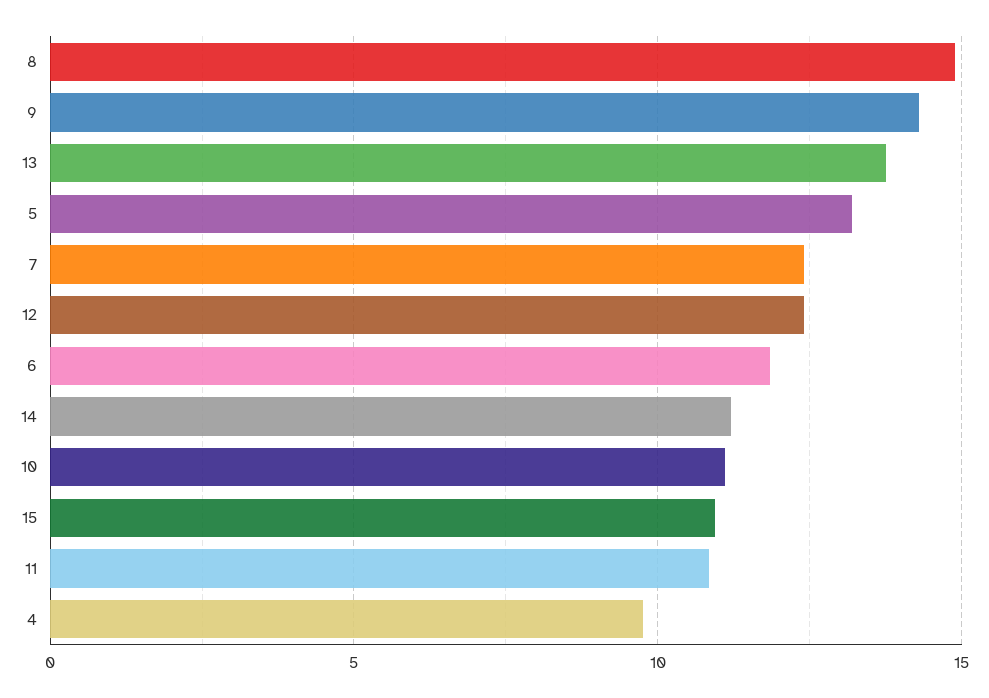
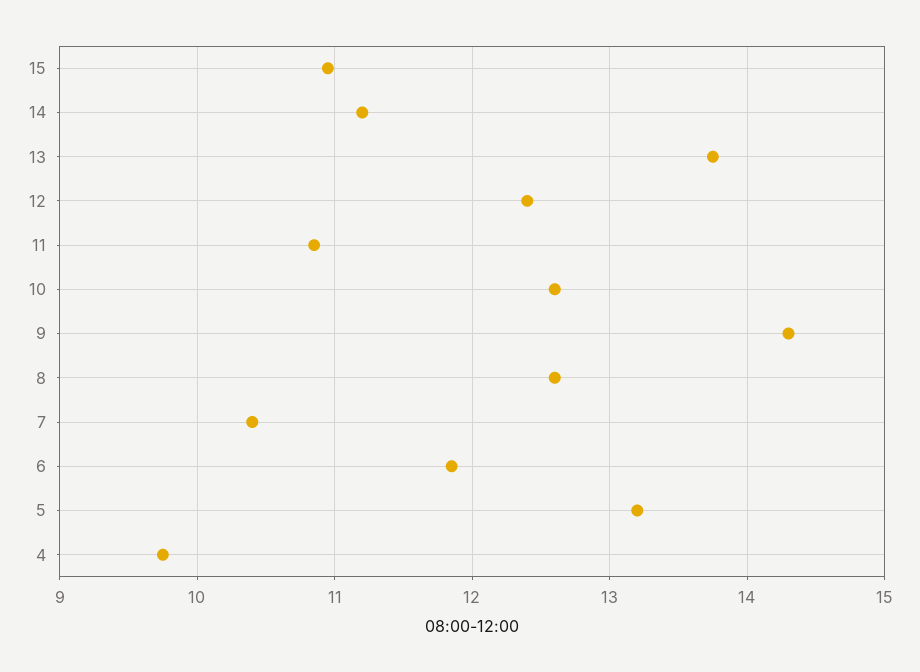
8: 15 -> 12.6
7: 12.5 -> 10.4
10: 11 -> 12.6

